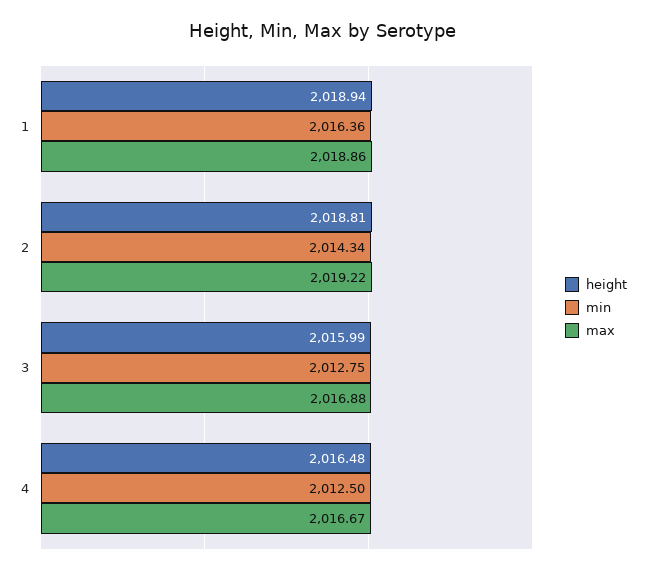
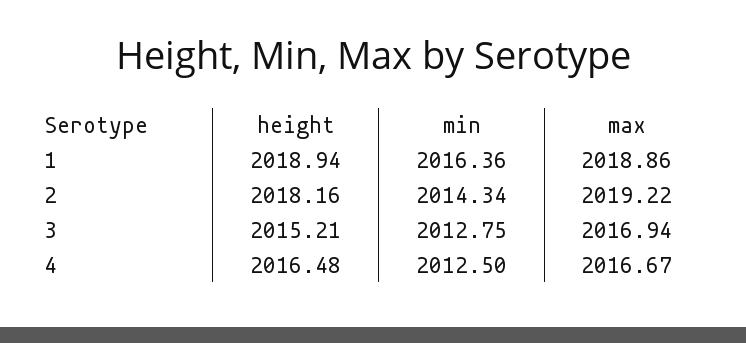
height, 2: 2018.81 -> 2018.16
height, 3: 2015.99 -> 2015.21
max, 3: 2016.88 -> 2016.94

